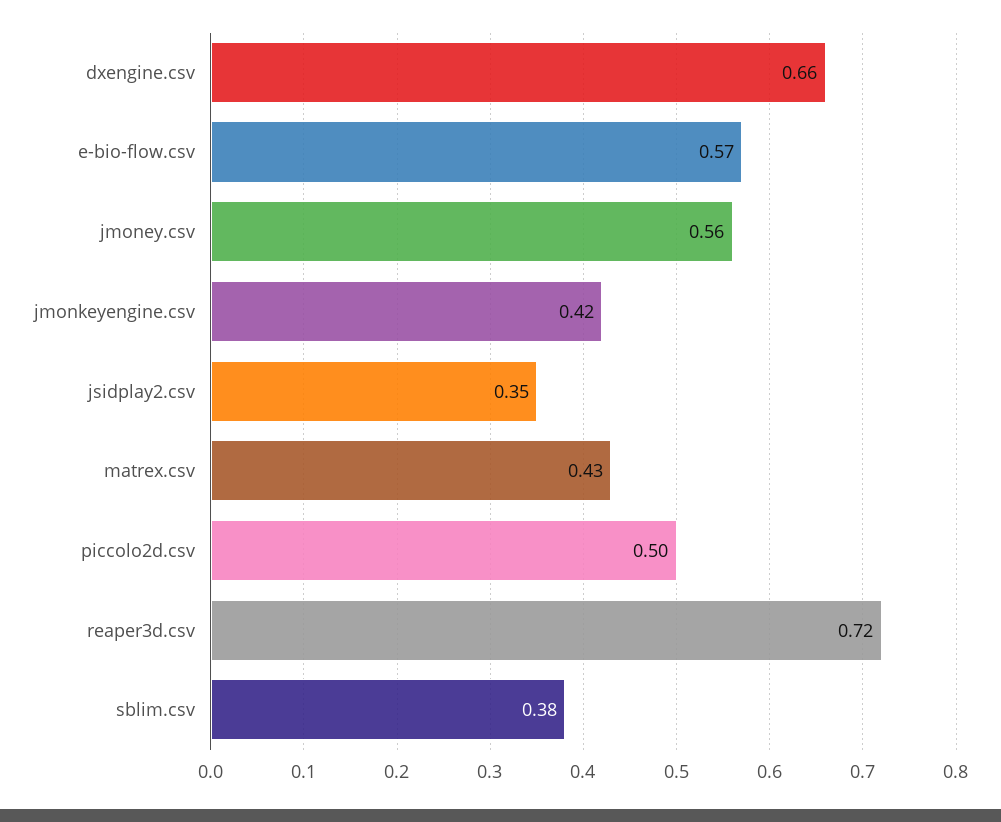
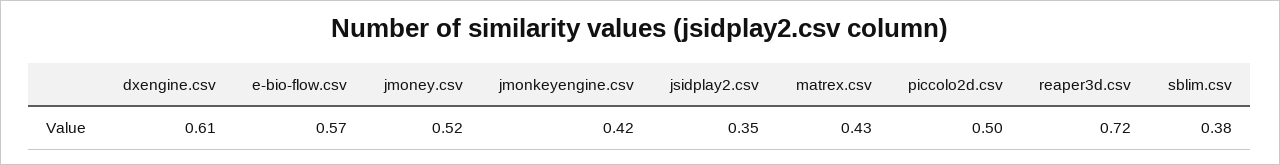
dxengine.csv: 0.66 -> 0.61
jmoney.csv: 0.56 -> 0.52

